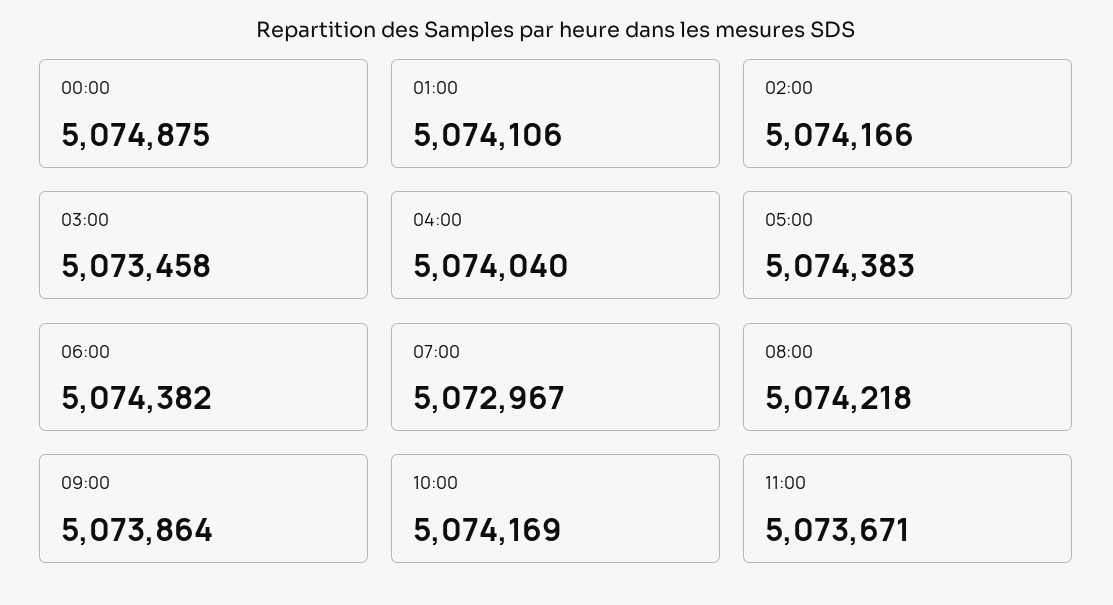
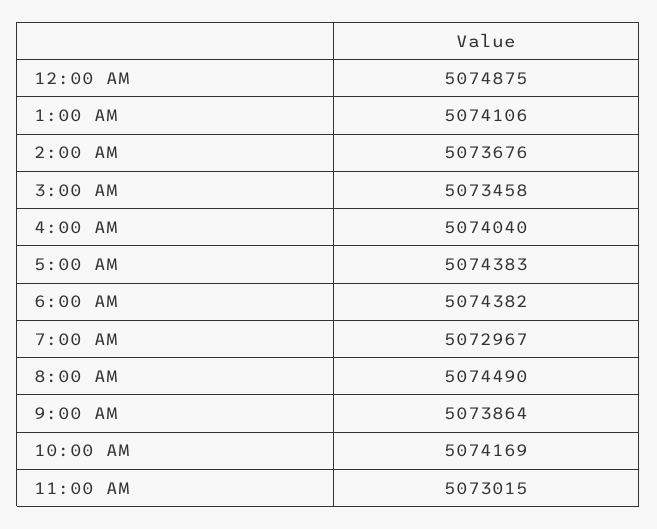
02:00: 5074166 -> 5073676
08:00: 5074218 -> 5074490
11:00: 5073671 -> 5073015

